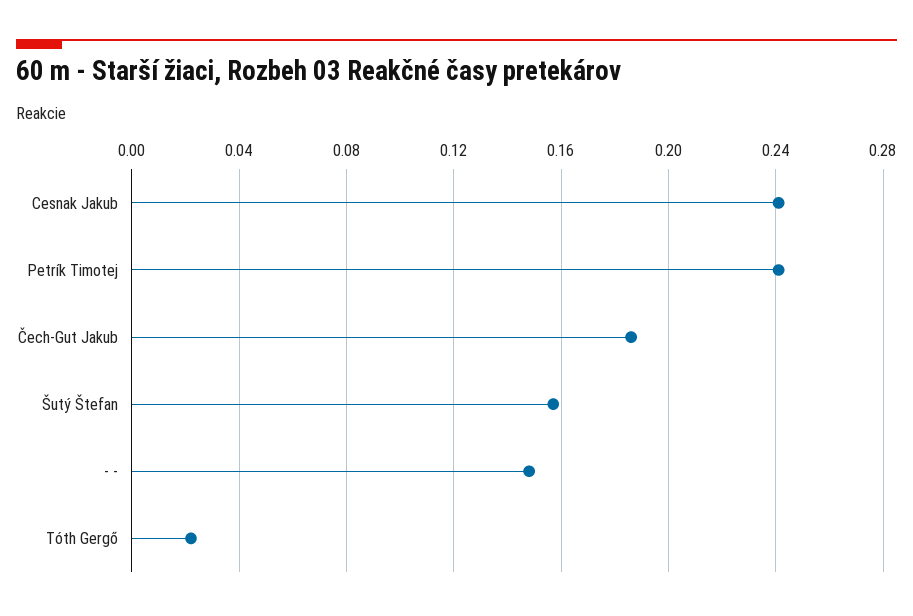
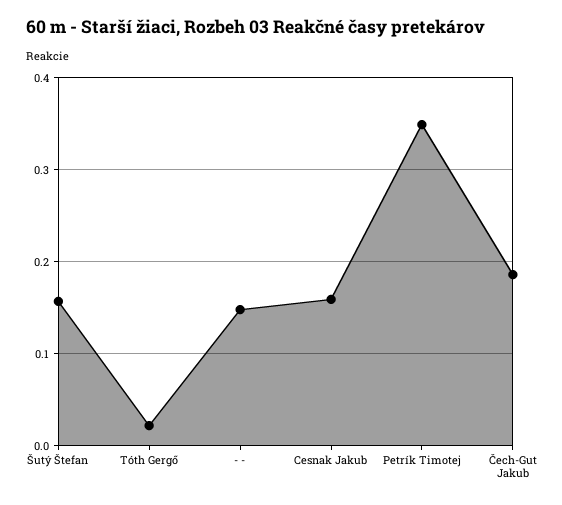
Cesnak Jakub: 0.24 -> 0.16
Petrík Timotej: 0.24 -> 0.35

